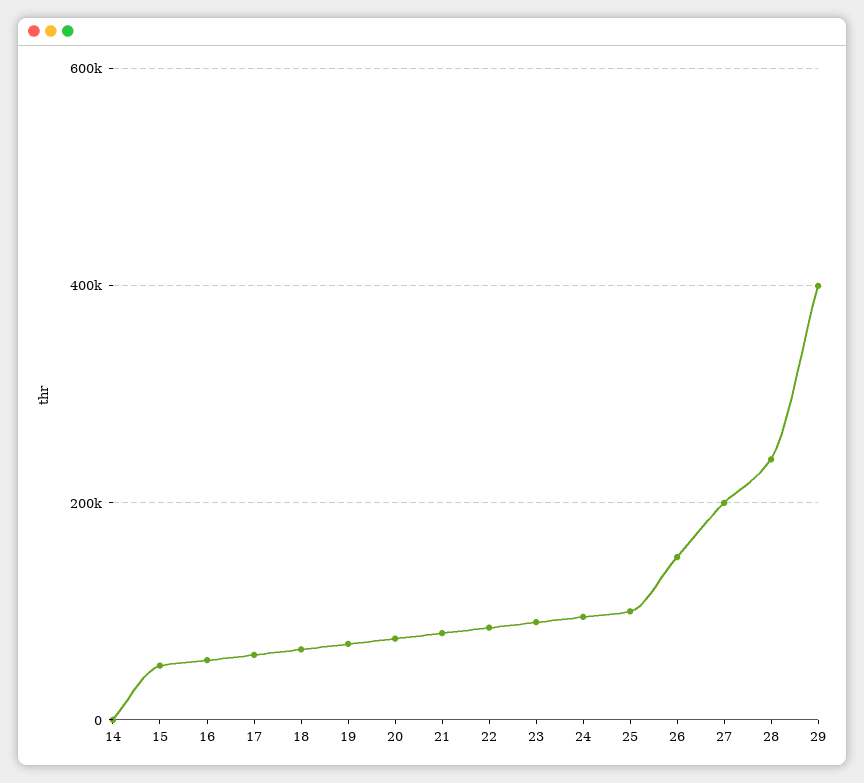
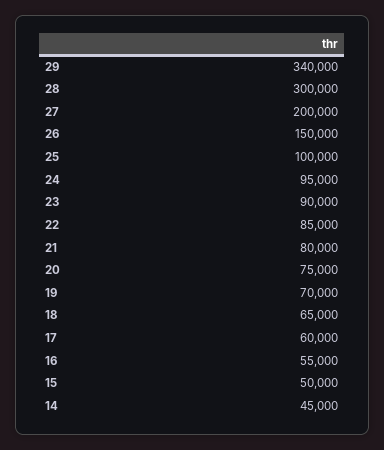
14: 0 -> 45000
28: 240000 -> 300000
29: 400000 -> 340000

